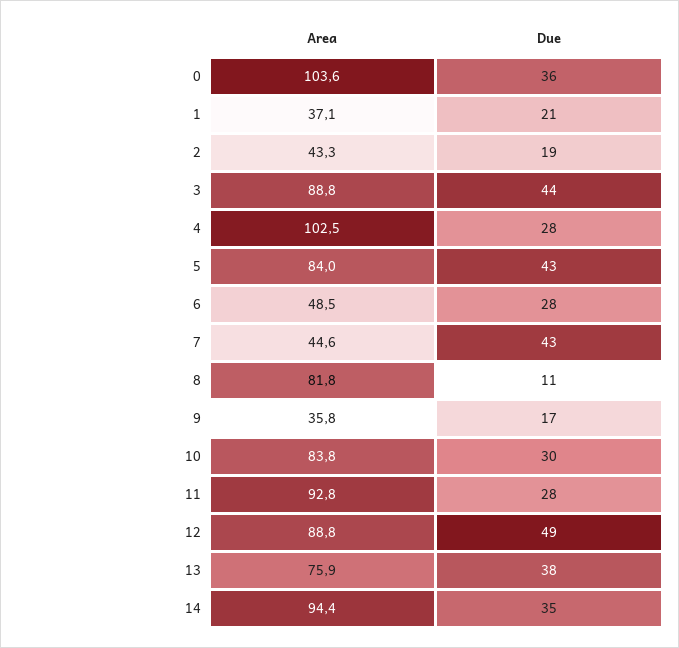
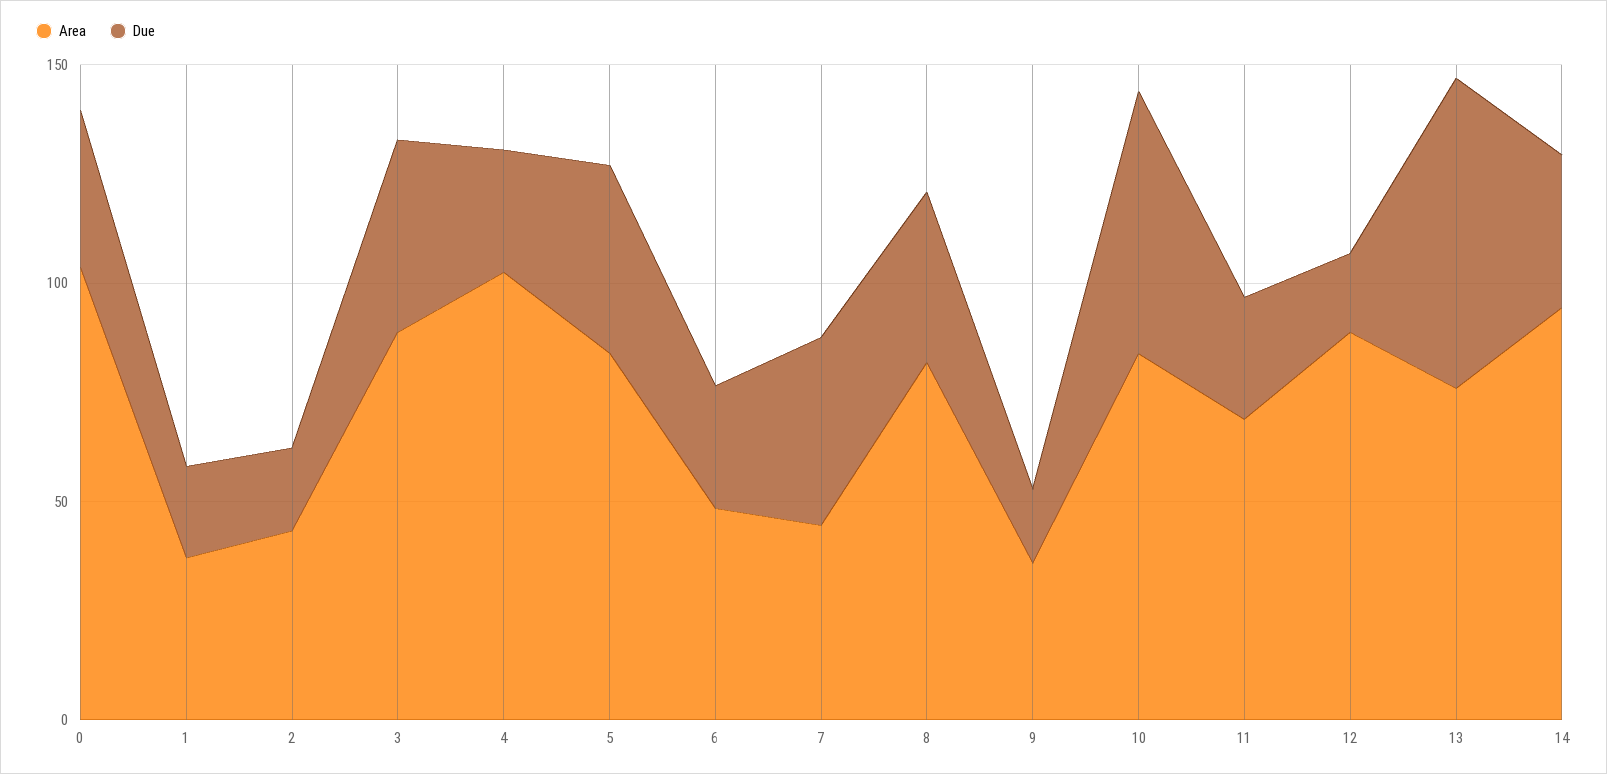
Due, 8: 11 -> 40
Due, 10: 30 -> 60
Area, 11: 92.8 -> 70
Due, 12: 49 -> 20
Due, 13: 38 -> 70

